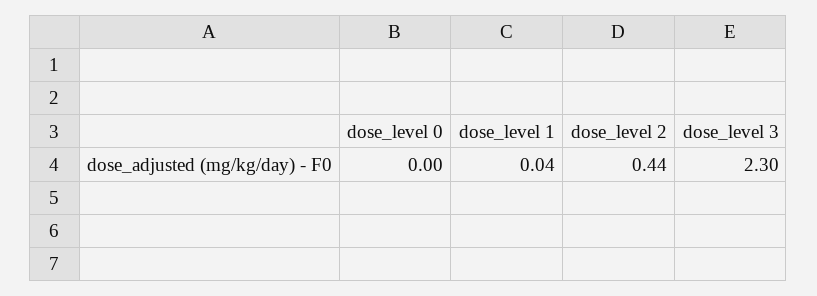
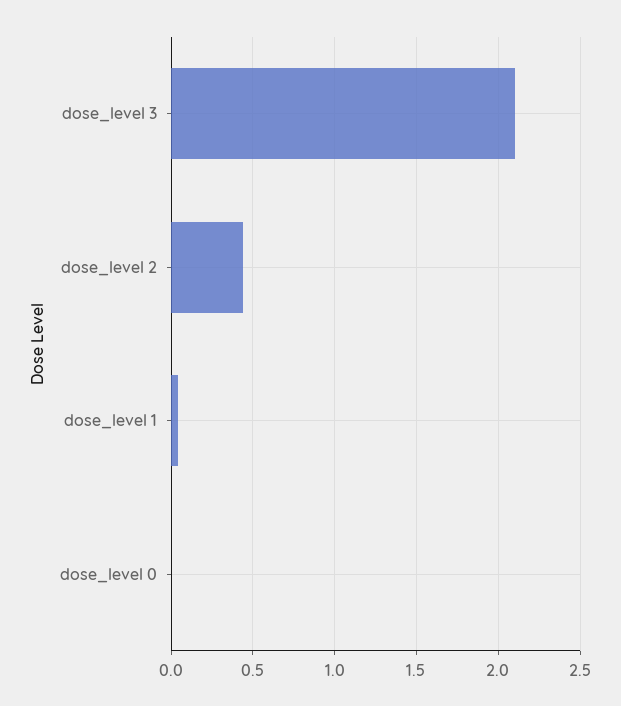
dose_level 3: 2.3 -> 2.1

